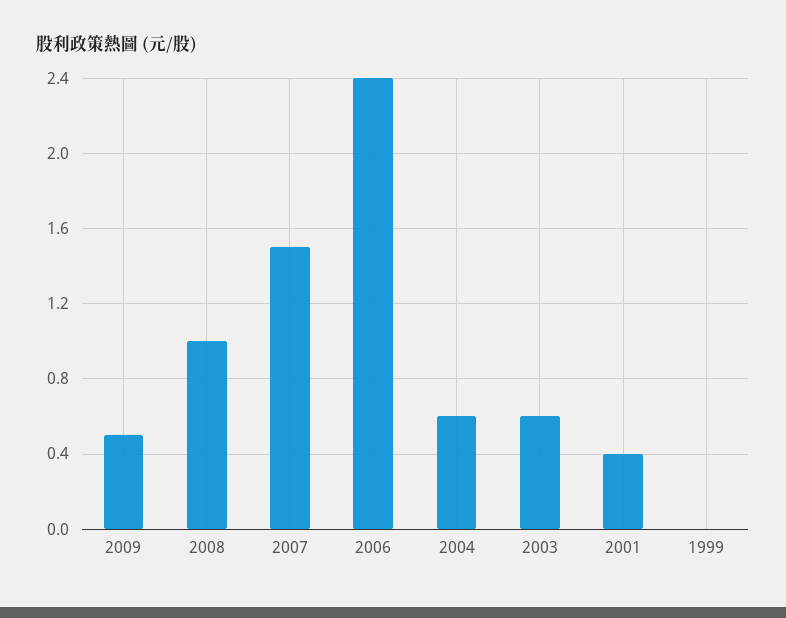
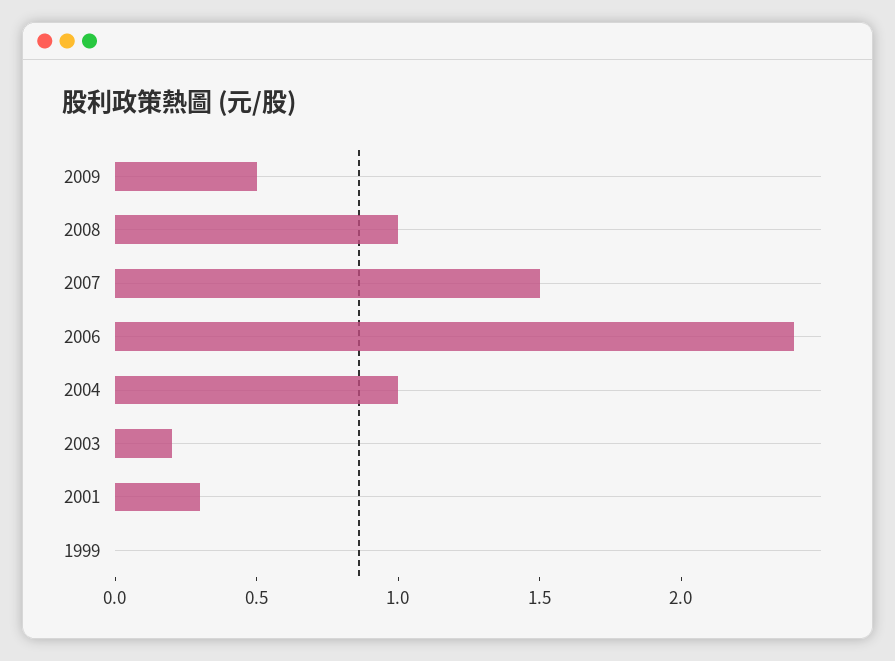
2004: 0.6 -> 1
2003: 0.6 -> 0.2
2001: 0.4 -> 0.3

